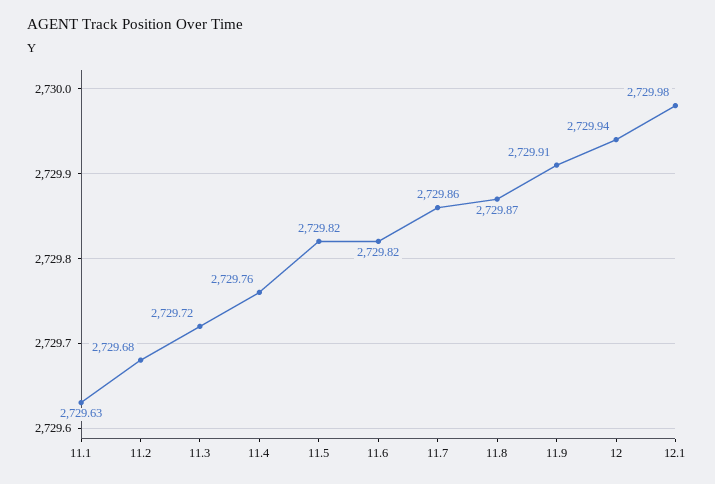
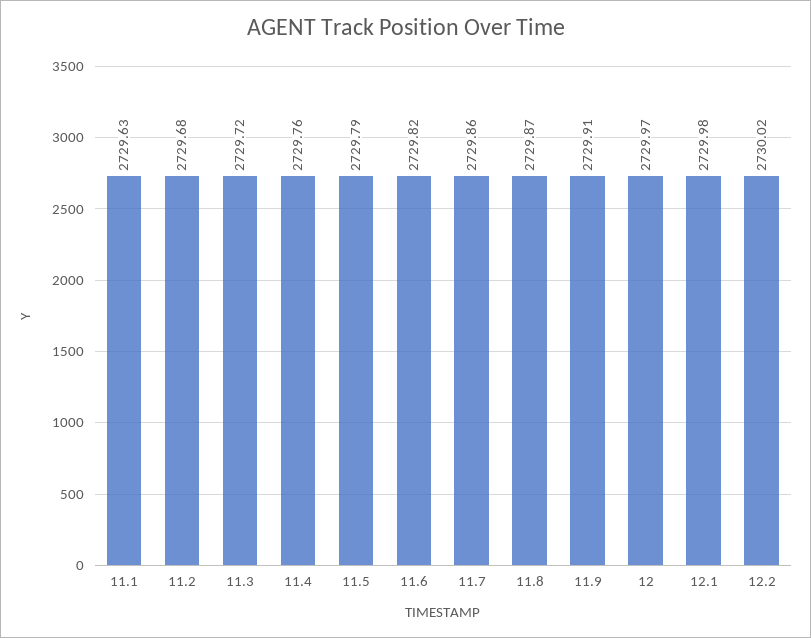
11.5: 2729.82 -> 2729.79
12: 2729.94 -> 2729.97
12.2: none -> 2730.02

